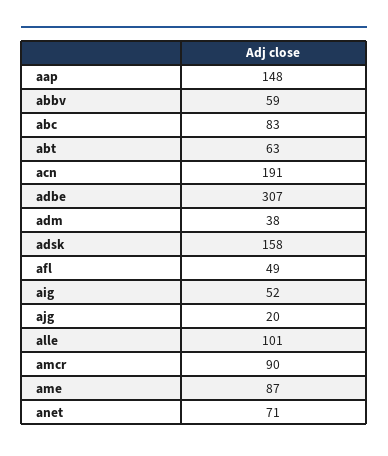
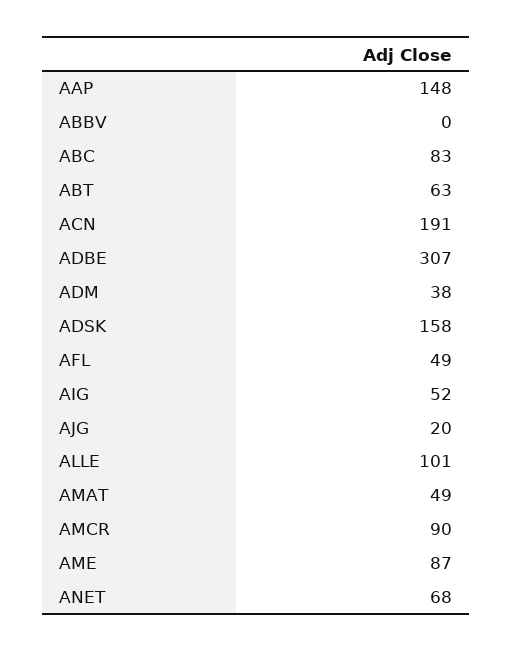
abbv: 59 -> 0
anet: 71 -> 68
AMAT: none -> 49

